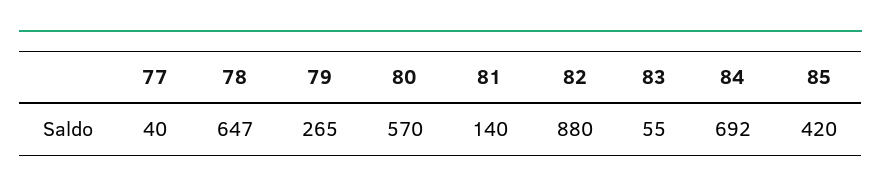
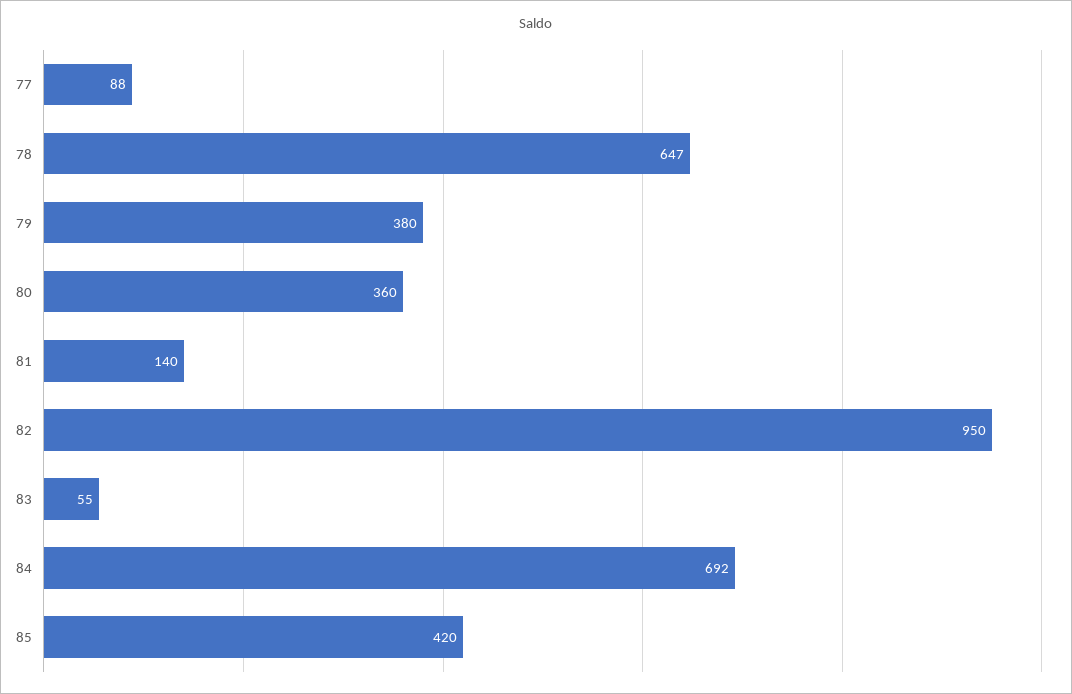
77: 40 -> 88
79: 265 -> 380
80: 570 -> 360
82: 880 -> 950

